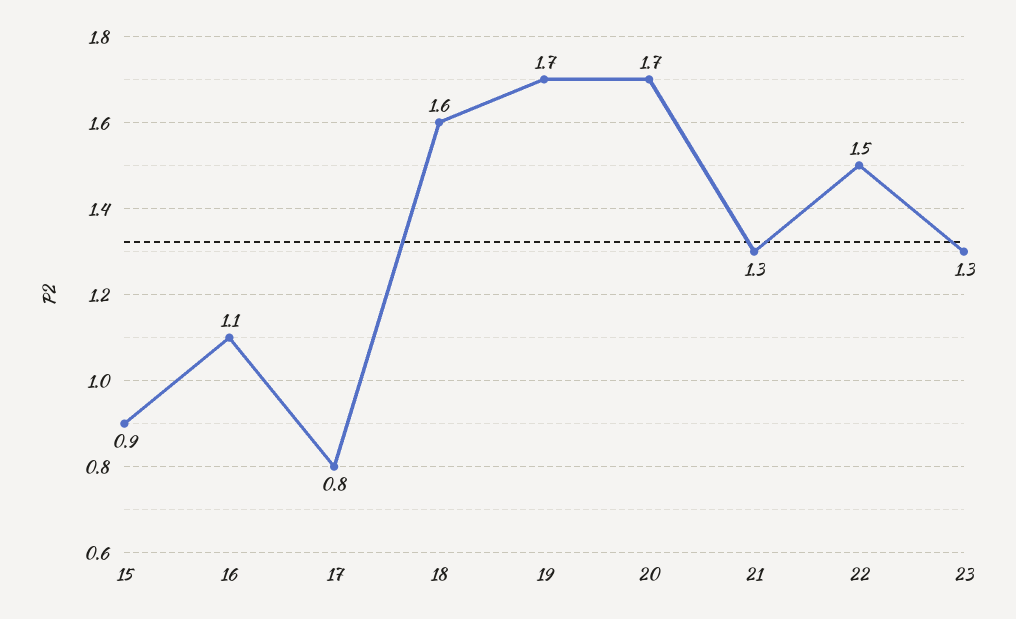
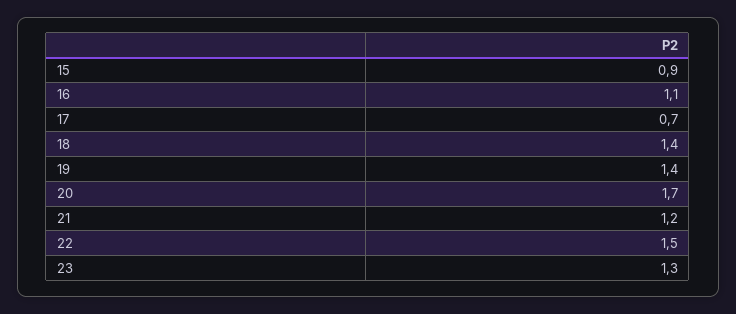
17: 0.8 -> 0.7
18: 1.6 -> 1.4
19: 1.7 -> 1.4
21: 1.3 -> 1.2

